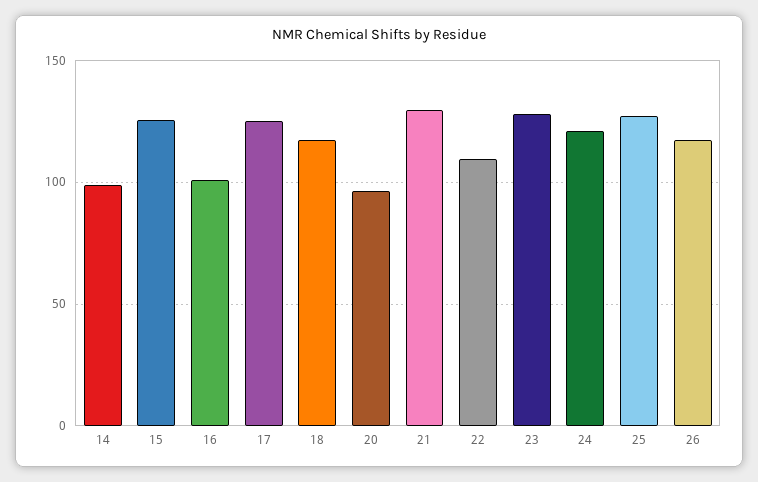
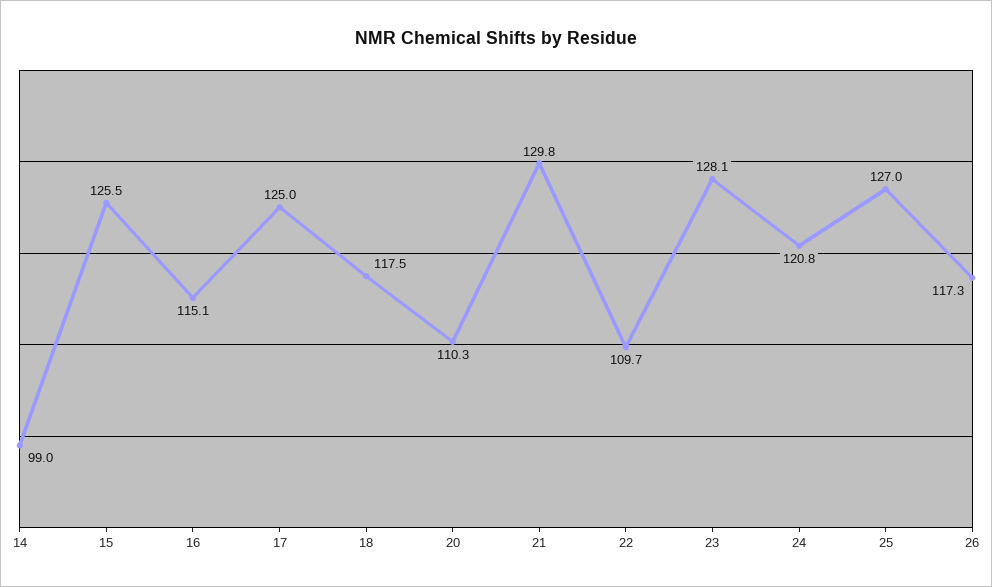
16: 100 -> 115.1
20: 95 -> 110.3

